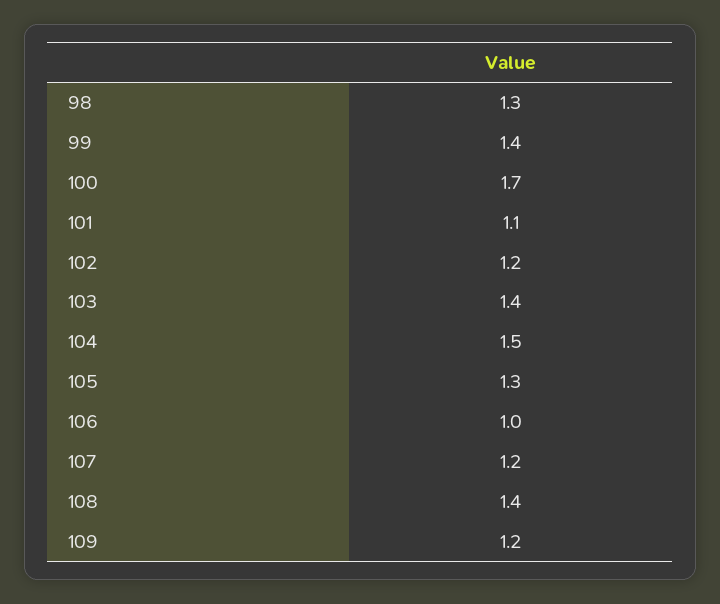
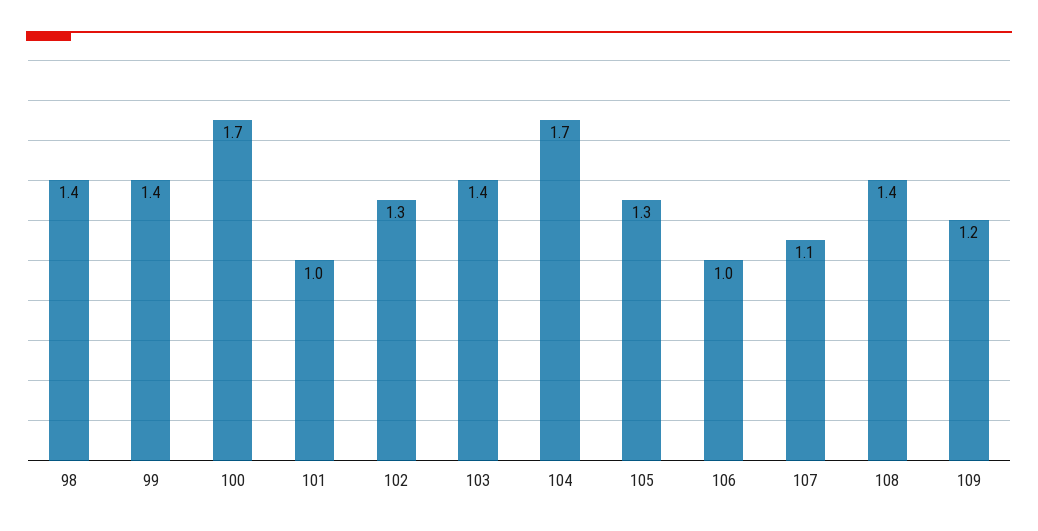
98: 1.3 -> 1.4
101: 1.1 -> 1
102: 1.2 -> 1.3
104: 1.5 -> 1.7
107: 1.2 -> 1.1

